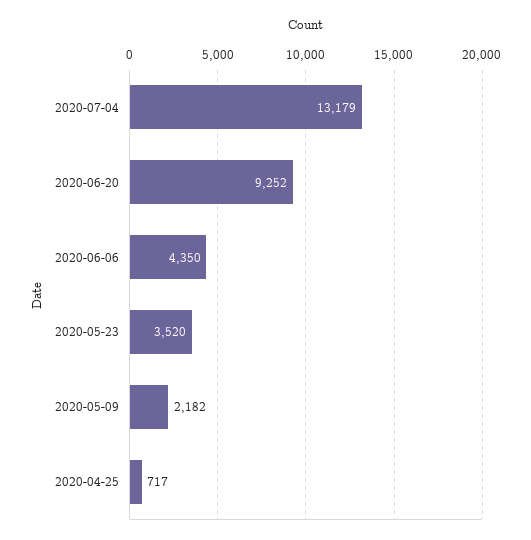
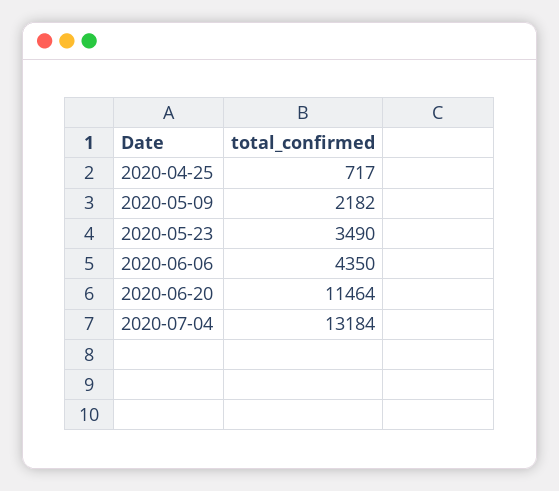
2020-07-04: 13179 -> 13184
2020-06-20: 9252 -> 11464
2020-05-23: 3520 -> 3490

